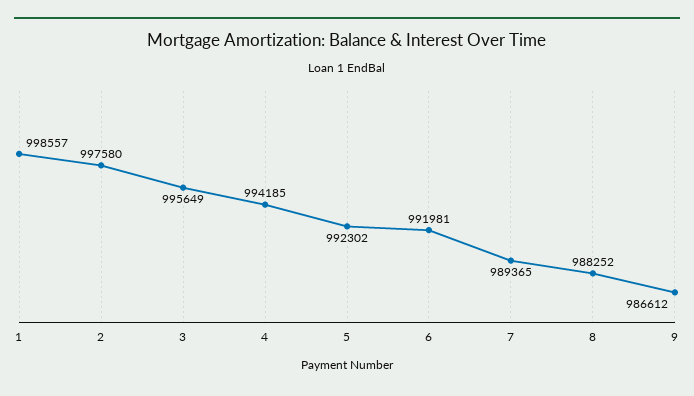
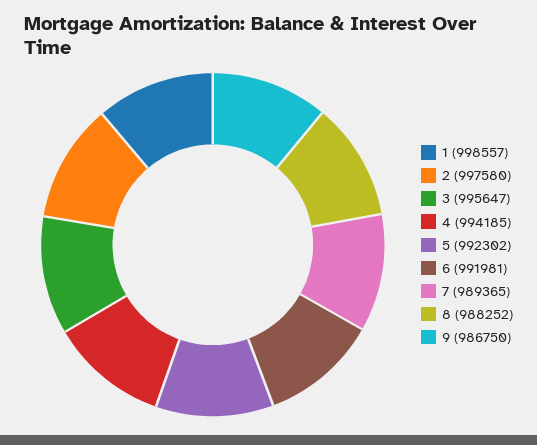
3: 995649 -> 995647
9: 986612 -> 986750

